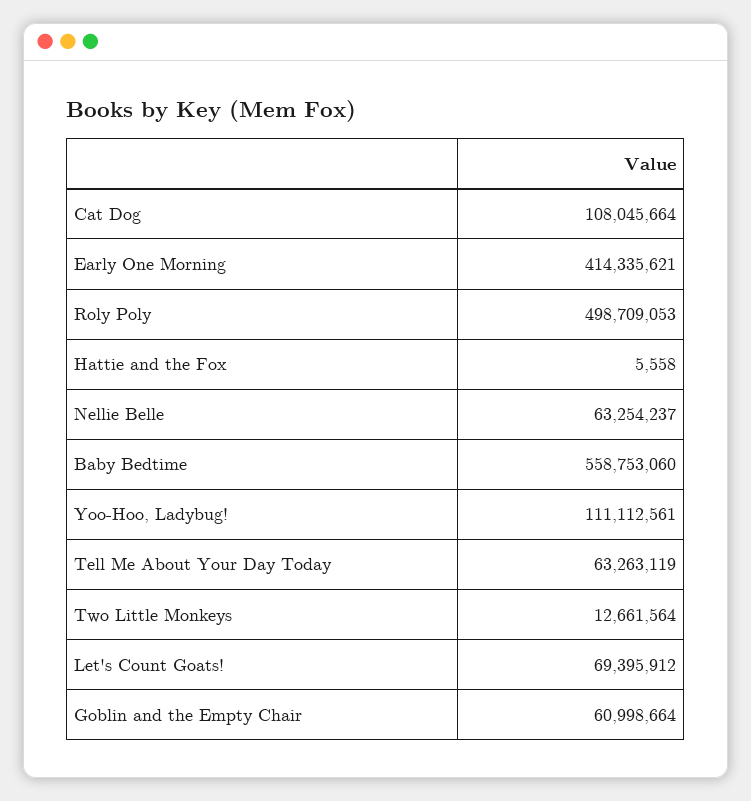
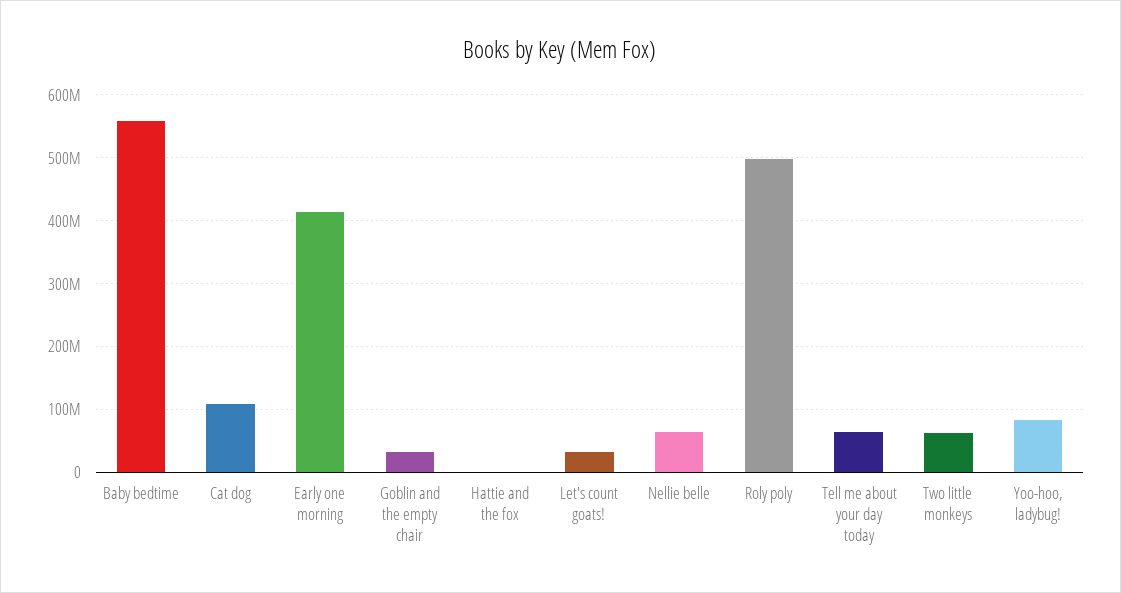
Yoo-Hoo, Ladybug!: 111112561 -> 80000000
Two Little Monkeys: 12661564 -> 60000000
Let's Count Goats!: 69395912 -> 30000000
Goblin and the Empty Chair: 60998664 -> 30000000

